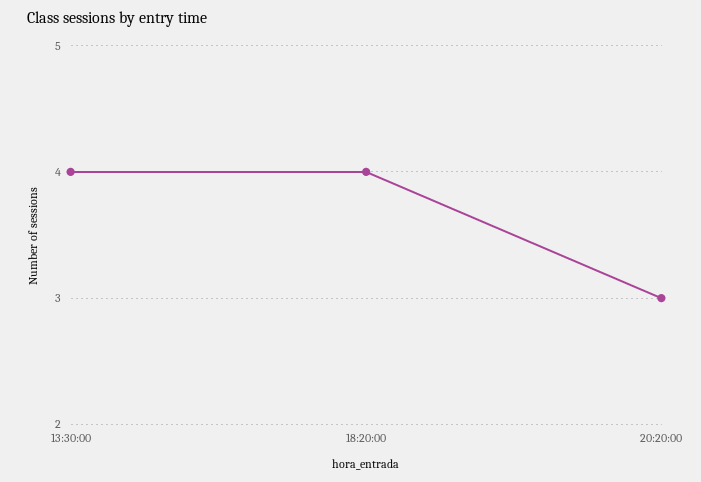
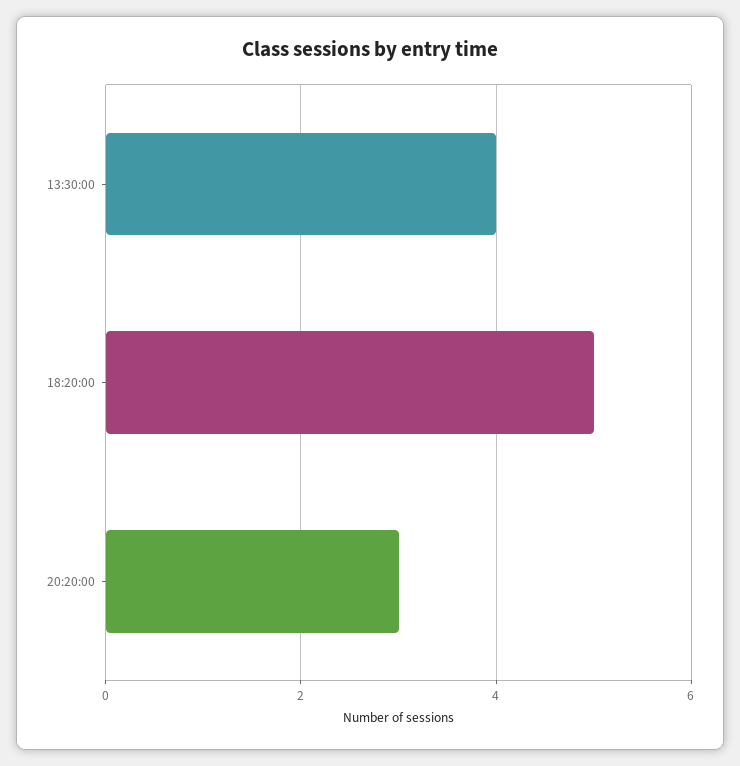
18:20:00: 4 -> 5

